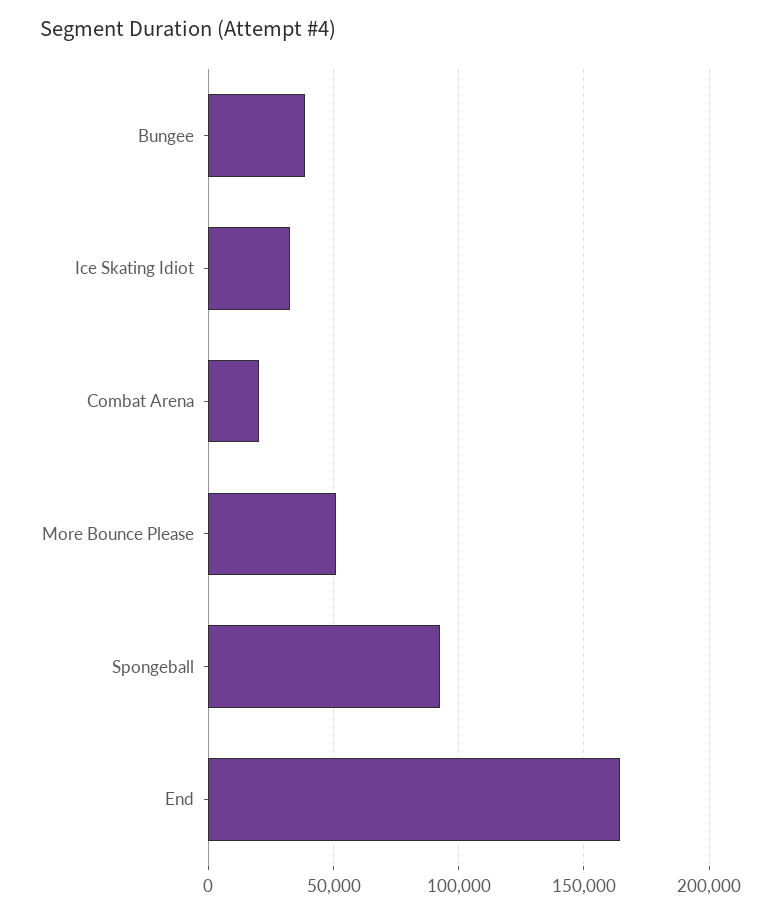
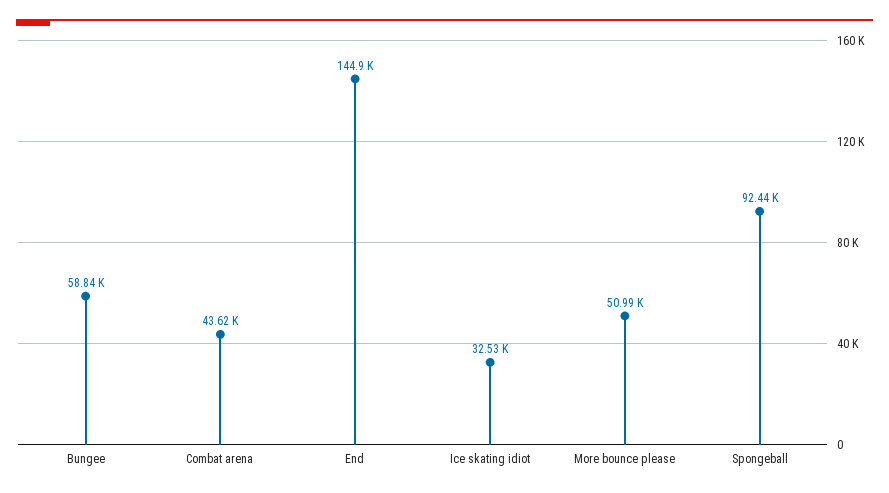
Bungee: 40000 -> 58840
Combat Arena: 20000 -> 43620
End: 165000 -> 144900

